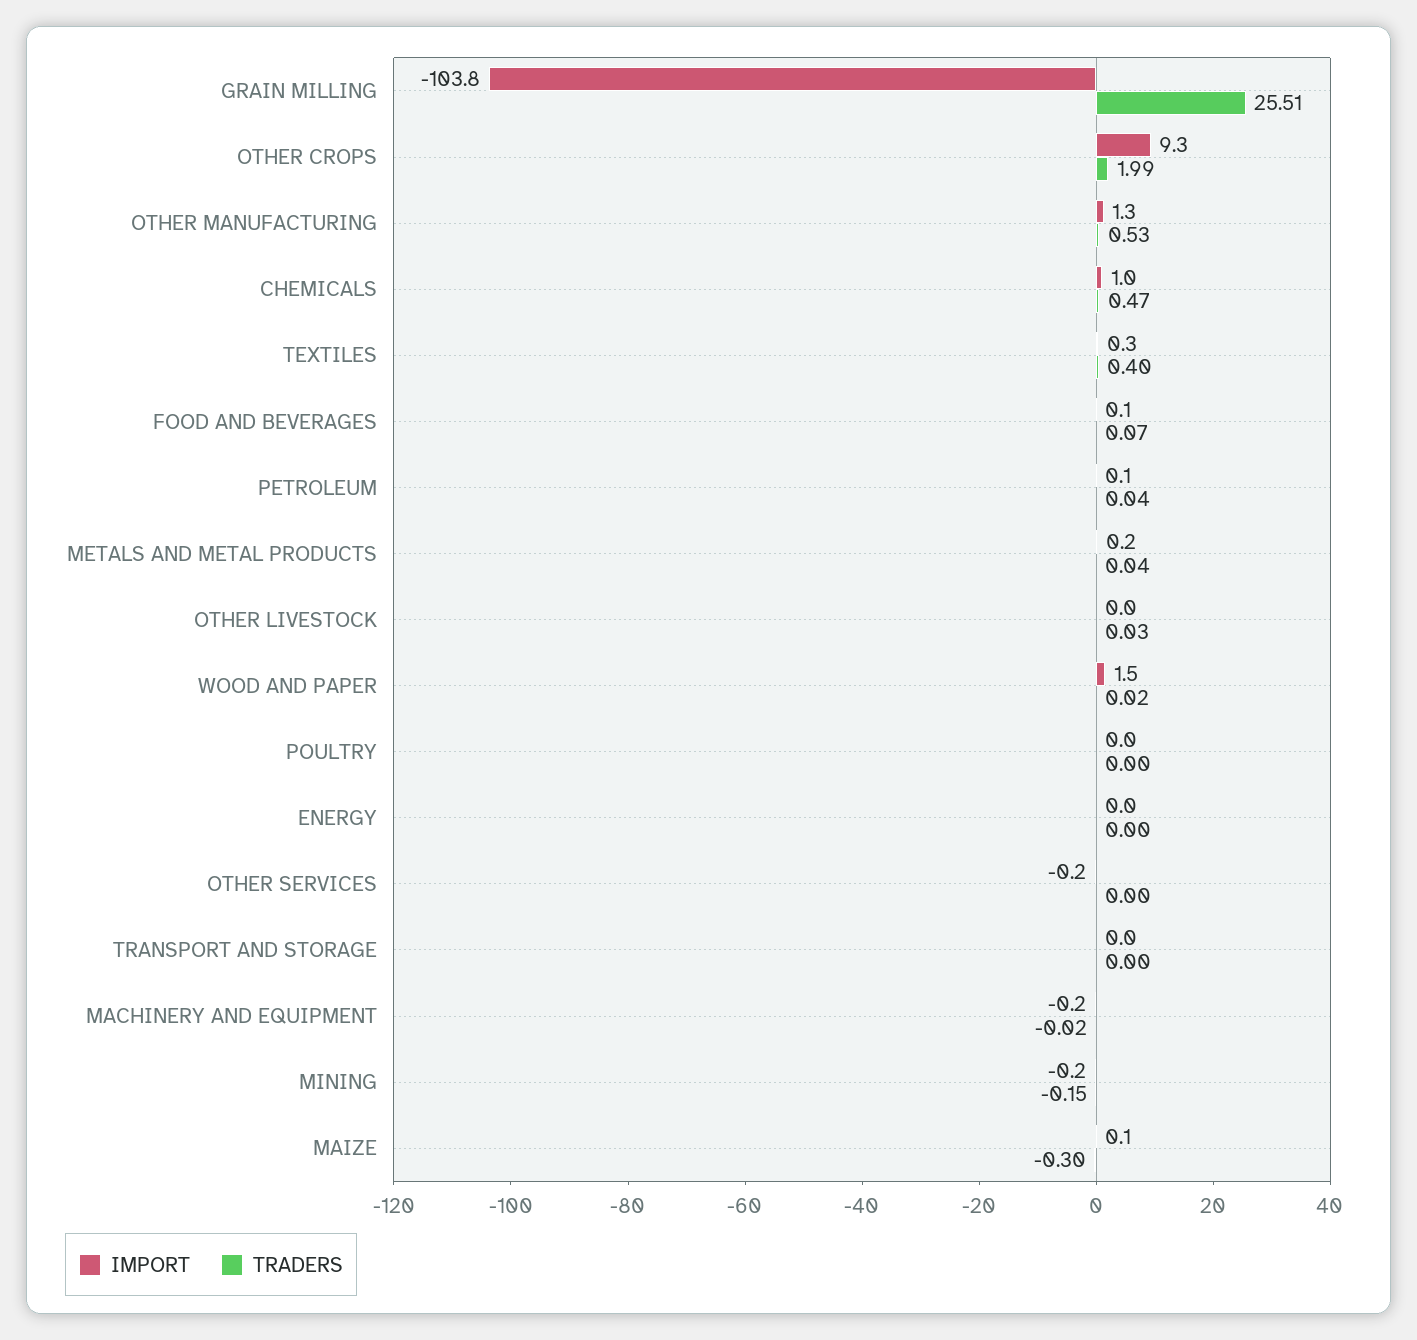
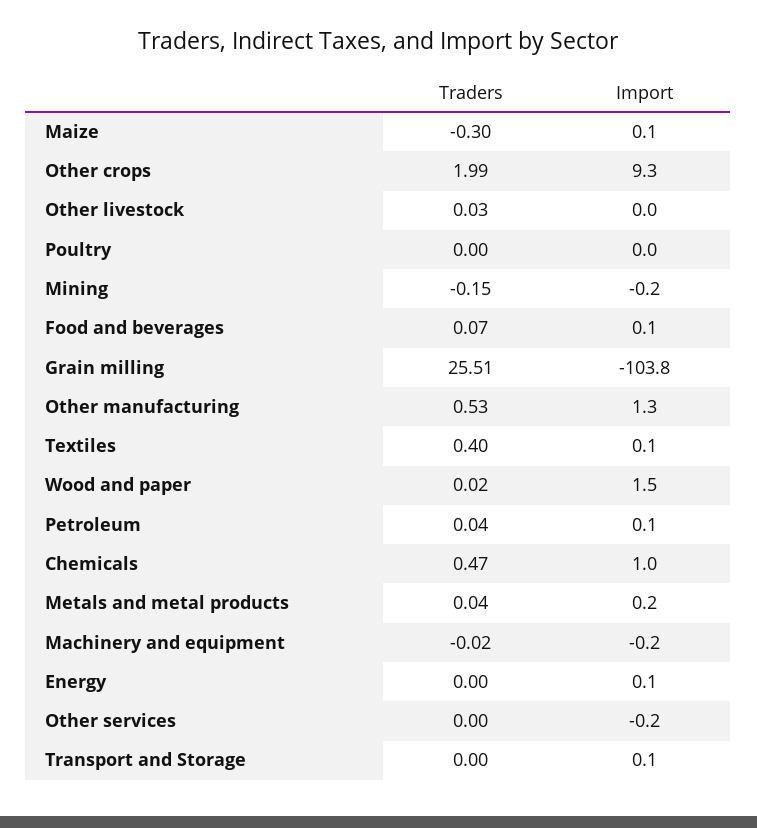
IMPORT, TEXTILES: 0.3 -> 0.1
IMPORT, ENERGY: 0 -> 0.1
IMPORT, TRANSPORT AND STORAGE: 0 -> 0.1

